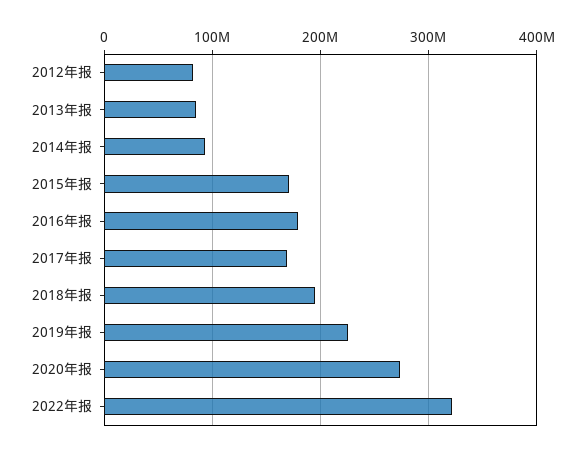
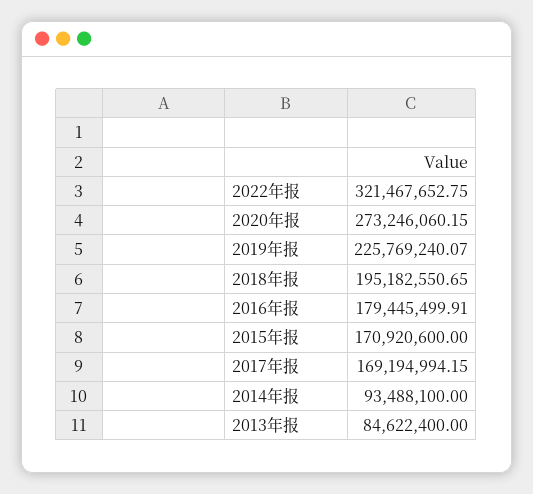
2012年报: 80000000 -> none

